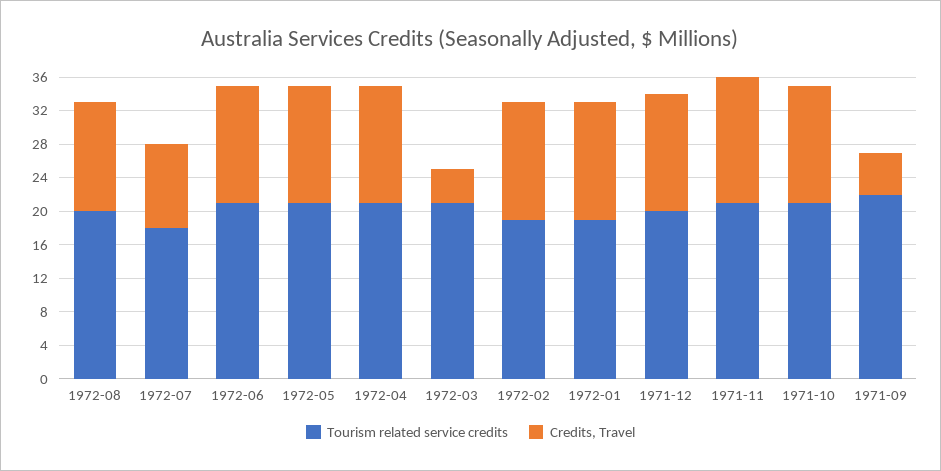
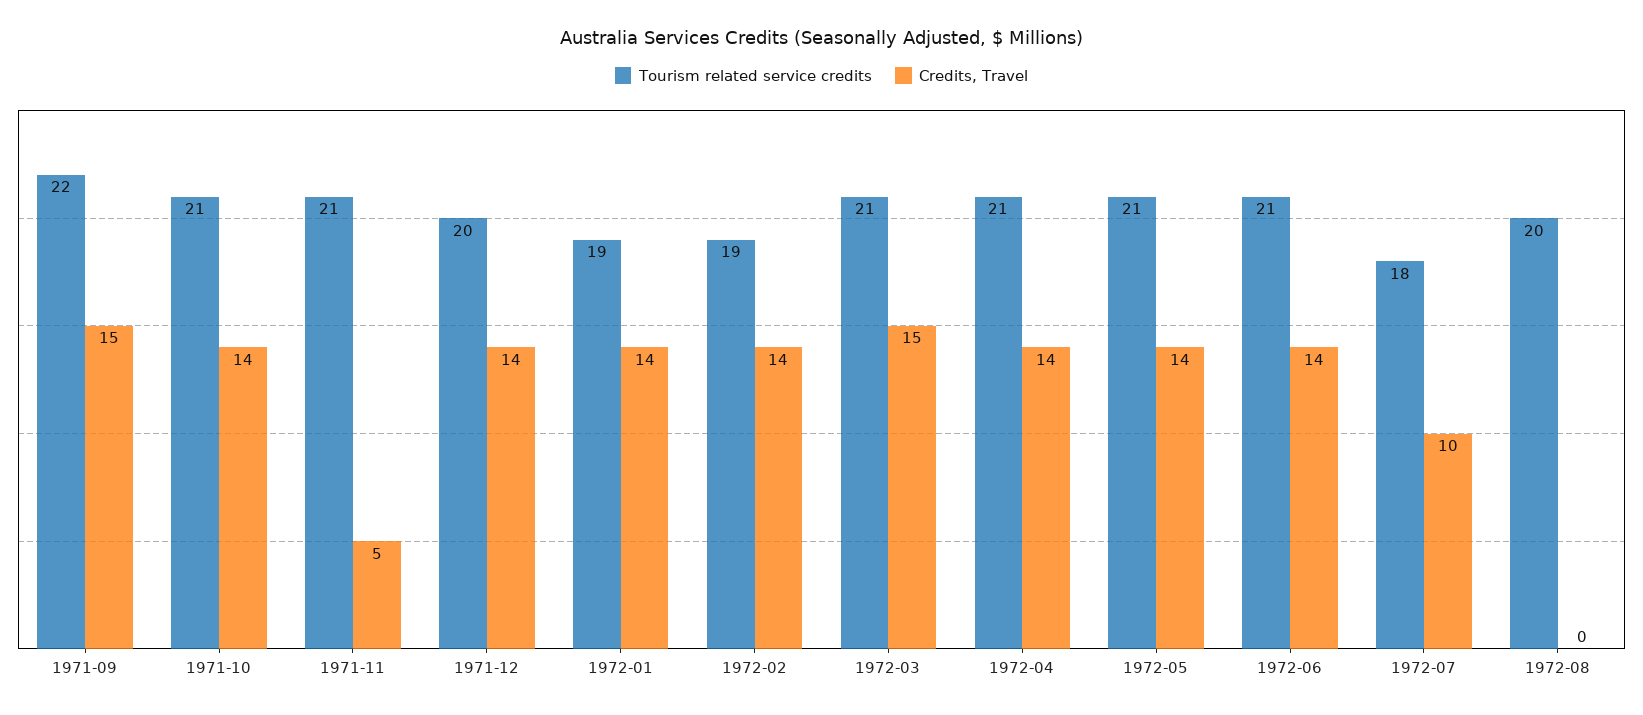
Credits, Travel, 1972-08: 13 -> 0
Credits, Travel, 1972-03: 4 -> 15
Credits, Travel, 1971-11: 15 -> 5
Credits, Travel, 1971-09: 5 -> 15

